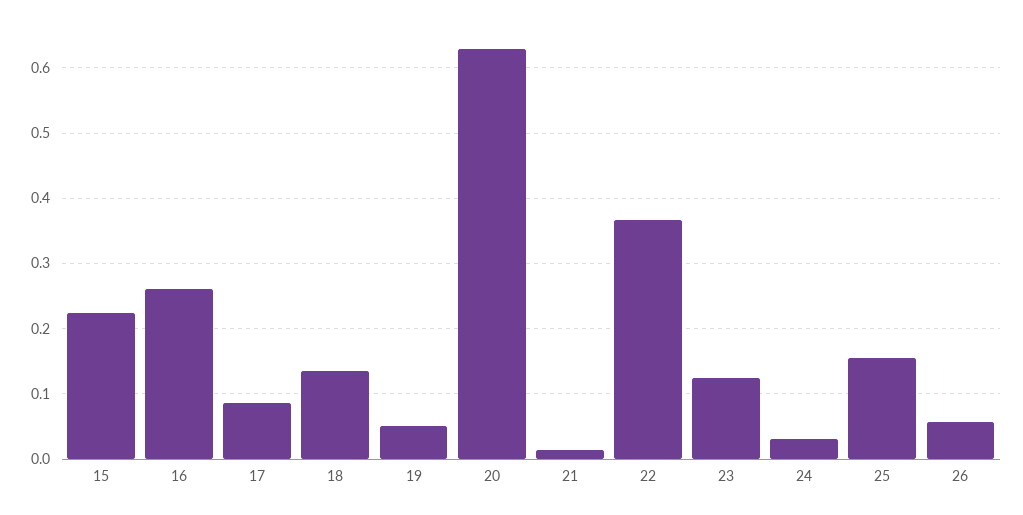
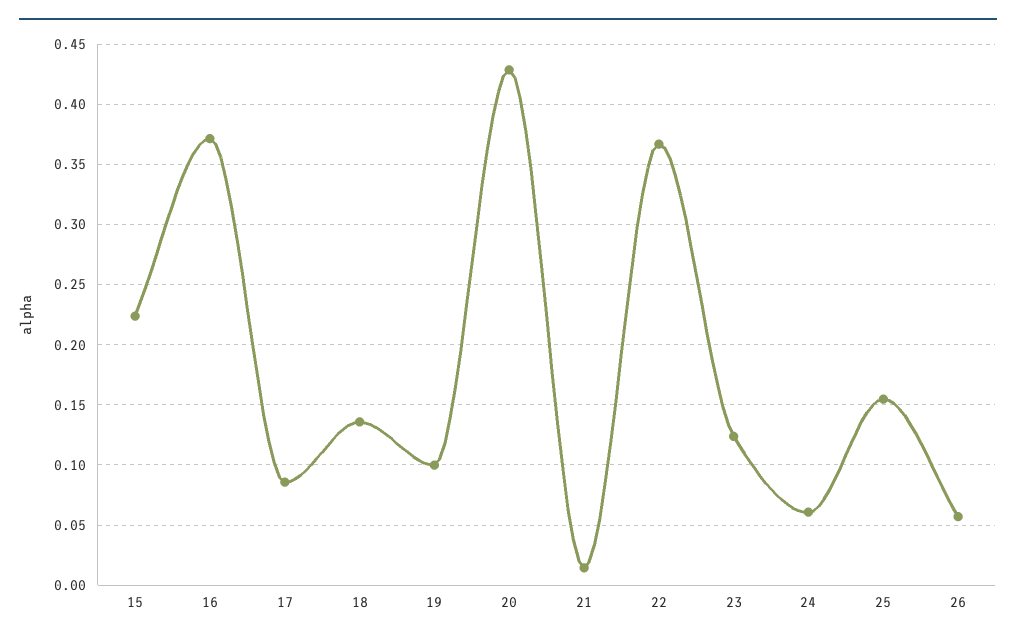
16: 0.26 -> 0.37
19: 0.05 -> 0.1
20: 0.63 -> 0.43
24: 0.03 -> 0.06

